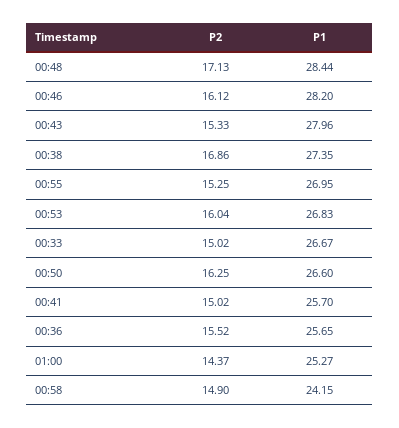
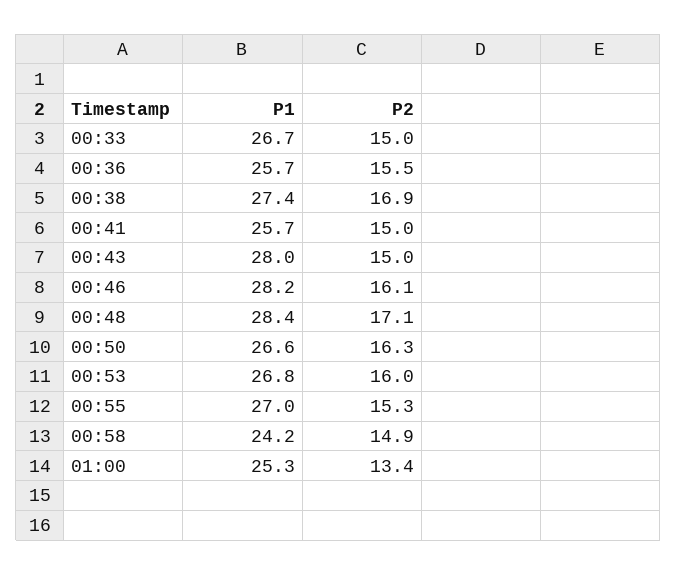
P2, 00:43: 15.33 -> 15
P2, 01:00: 14.37 -> 13.4

